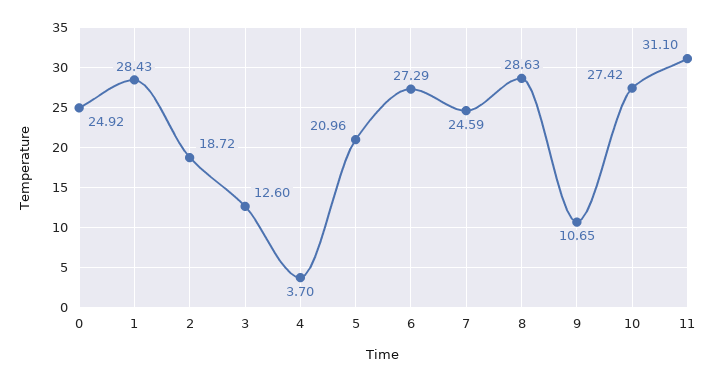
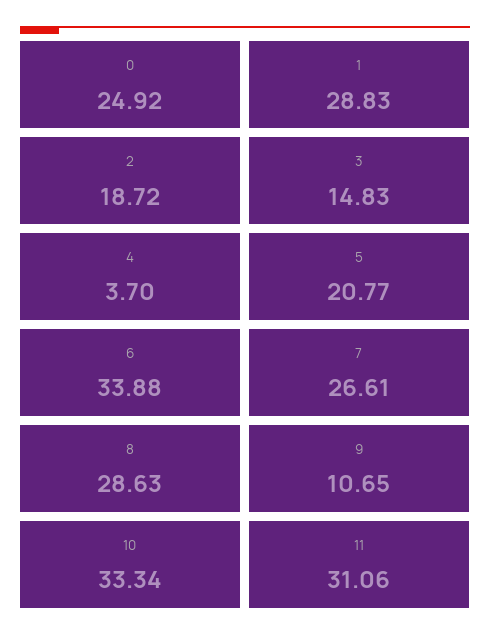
1: 28.43 -> 28.83
3: 12.6 -> 14.83
5: 20.96 -> 20.77
6: 27.29 -> 33.88
7: 24.59 -> 26.61
10: 27.42 -> 33.34
11: 31.1 -> 31.06

